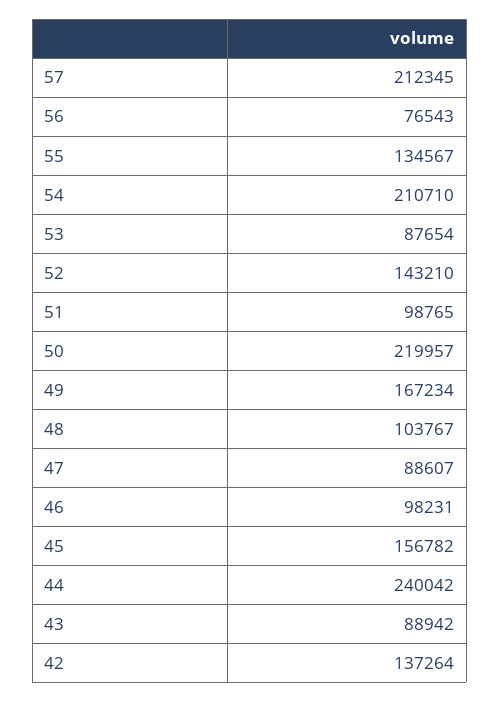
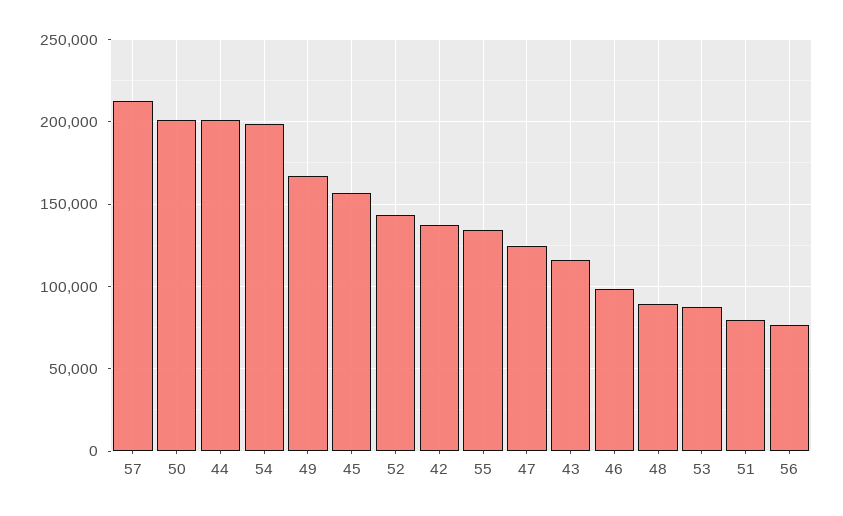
54: 210710 -> 200000
51: 98765 -> 80000
50: 219957 -> 200000
48: 103767 -> 90000
47: 88607 -> 125000
44: 240042 -> 200000
43: 88942 -> 115000

